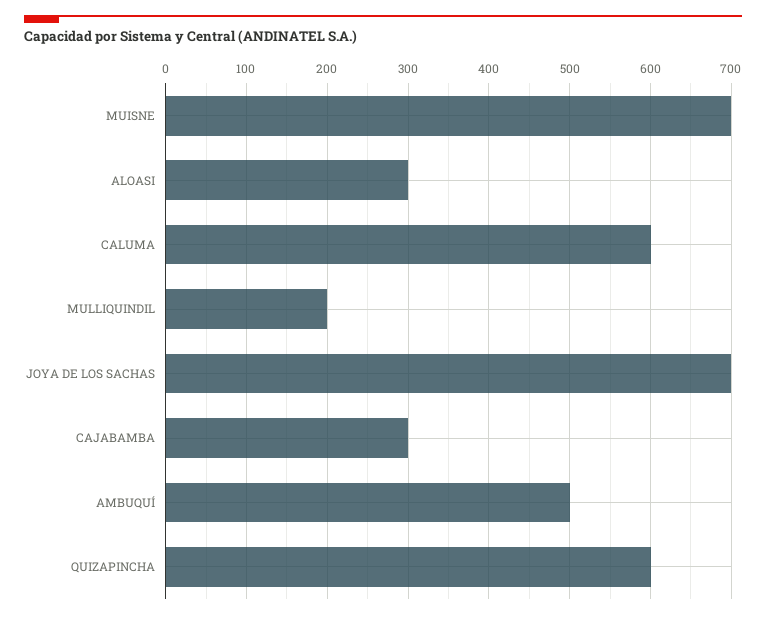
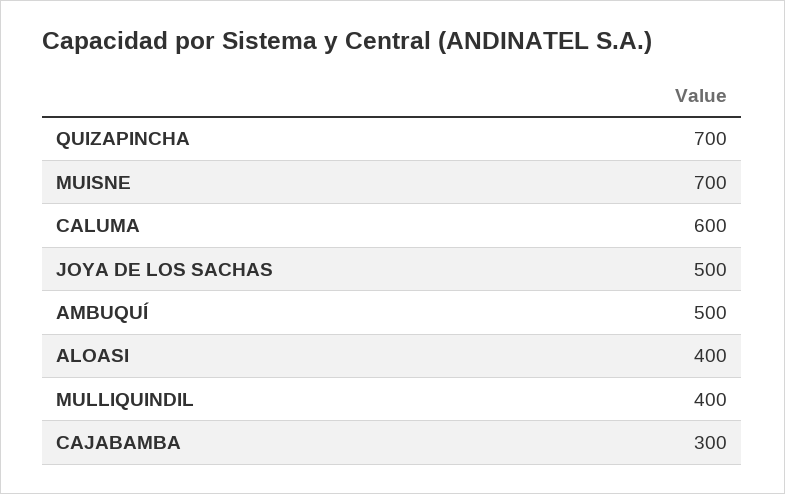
ALOASI: 300 -> 400
MULLIQUINDIL: 200 -> 400
JOYA DE LOS SACHAS: 700 -> 500
QUIZAPINCHA: 600 -> 700

